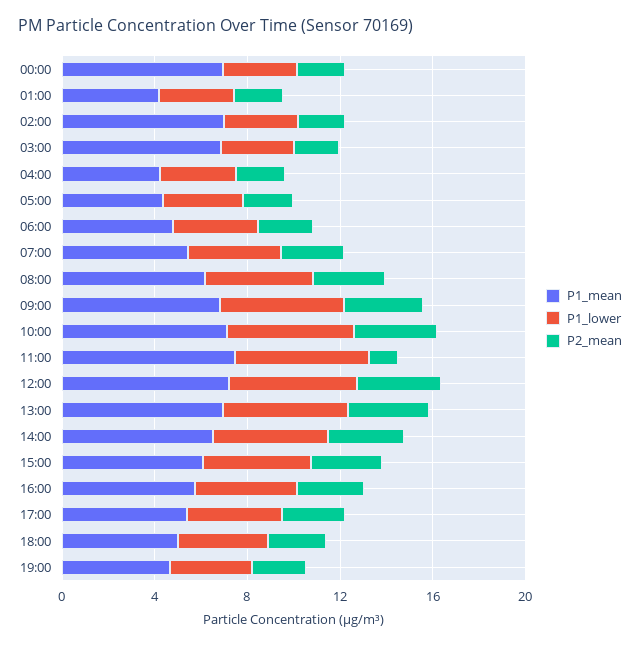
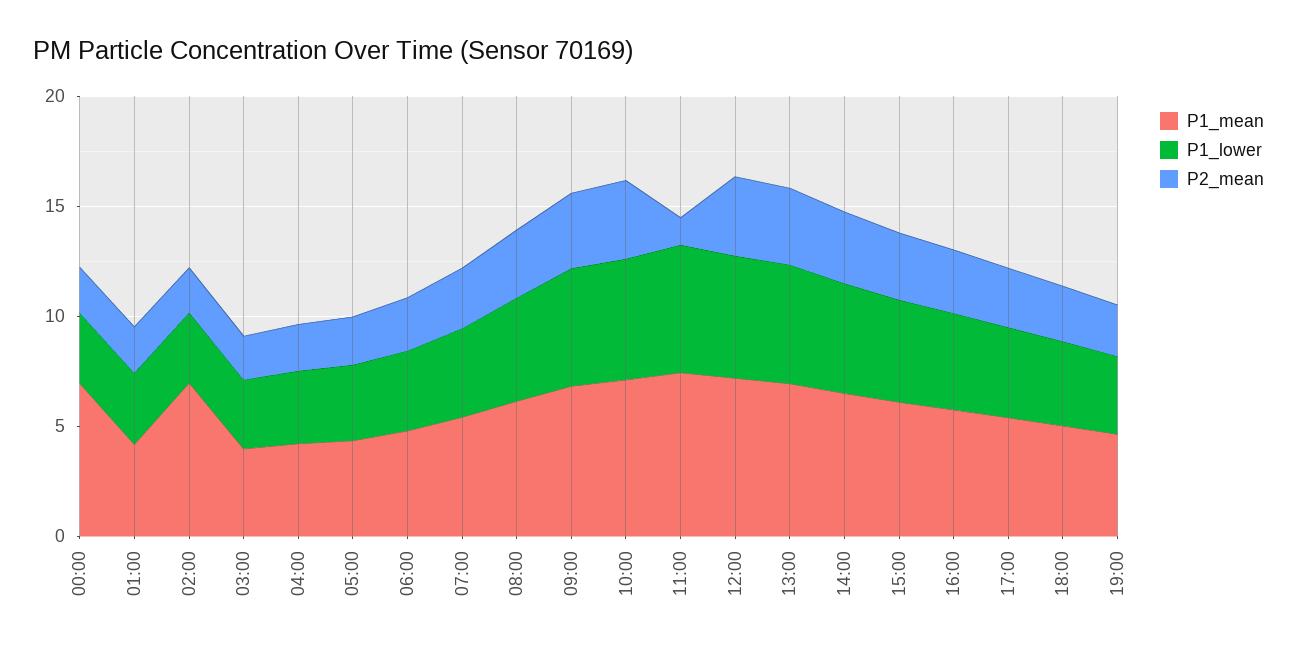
P1_mean, 03:00: 7 -> 4

